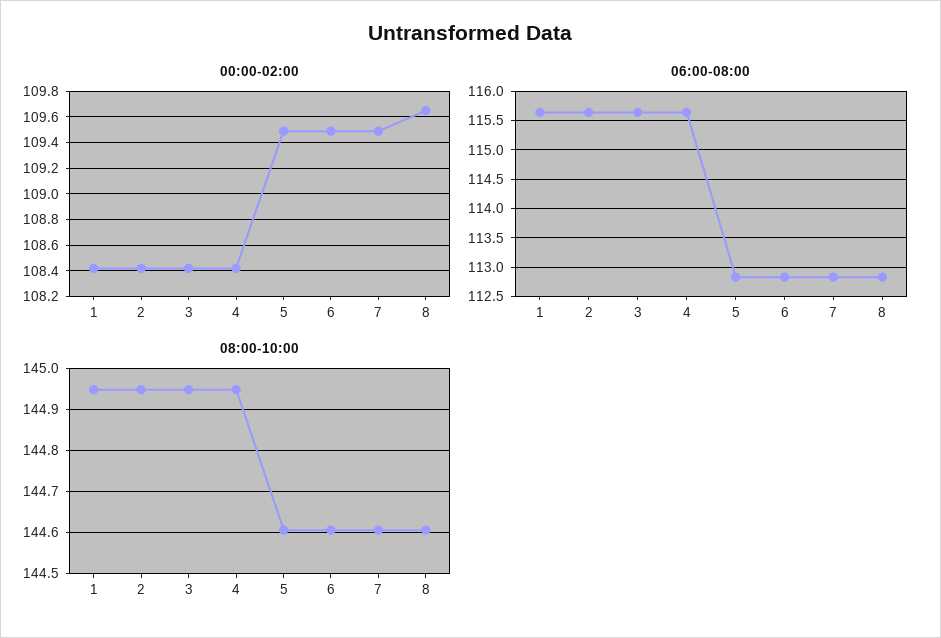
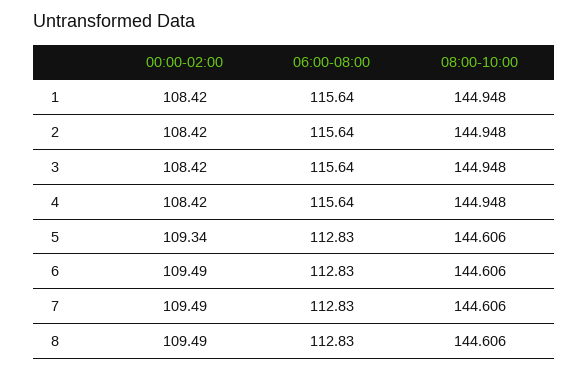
00:00-02:00, 5: 109.5 -> 109.34
00:00-02:00, 8: 109.65 -> 109.49

